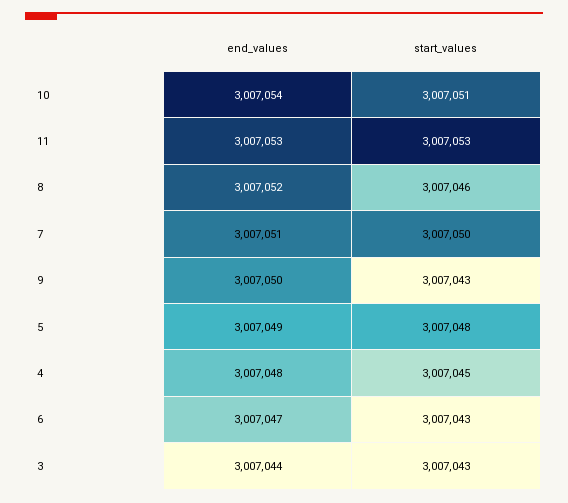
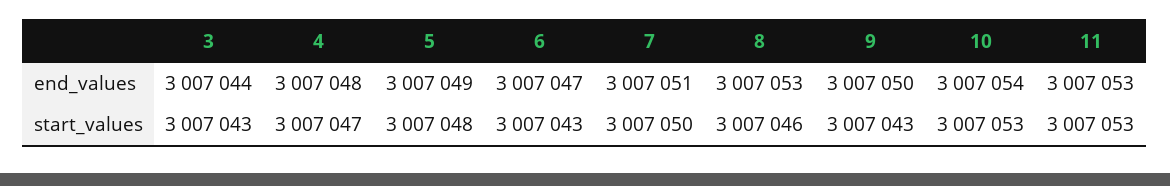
start_values, 10: 3007051 -> 3007053
end_values, 8: 3007052 -> 3007053
start_values, 4: 3007045 -> 3007047

